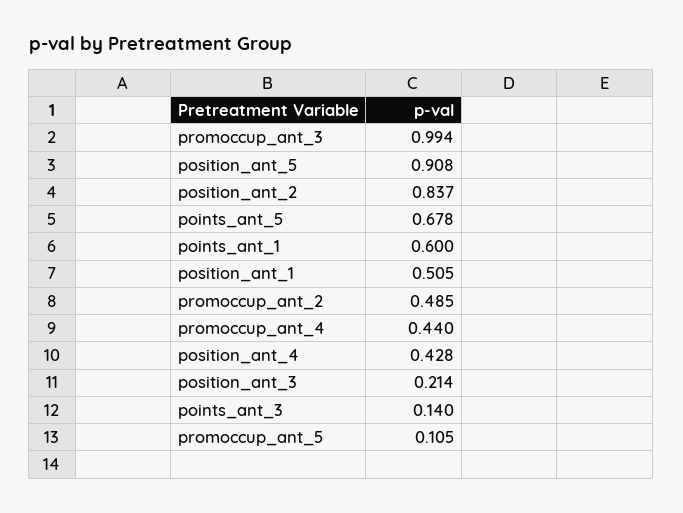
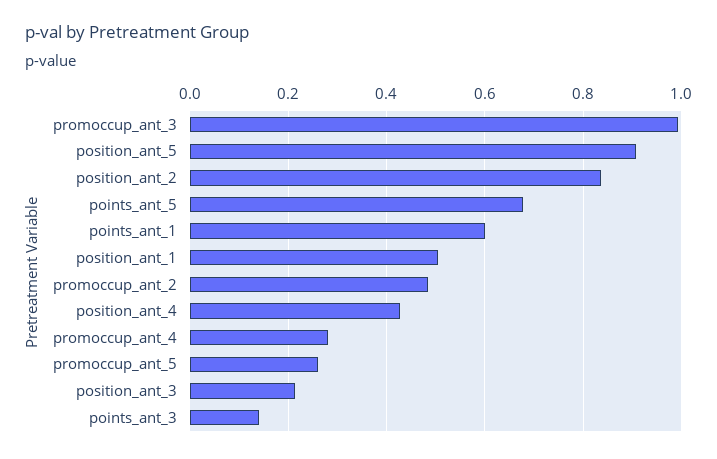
promoccup_ant_4: 0.44 -> 0.28
promoccup_ant_5: 0.105 -> 0.26

